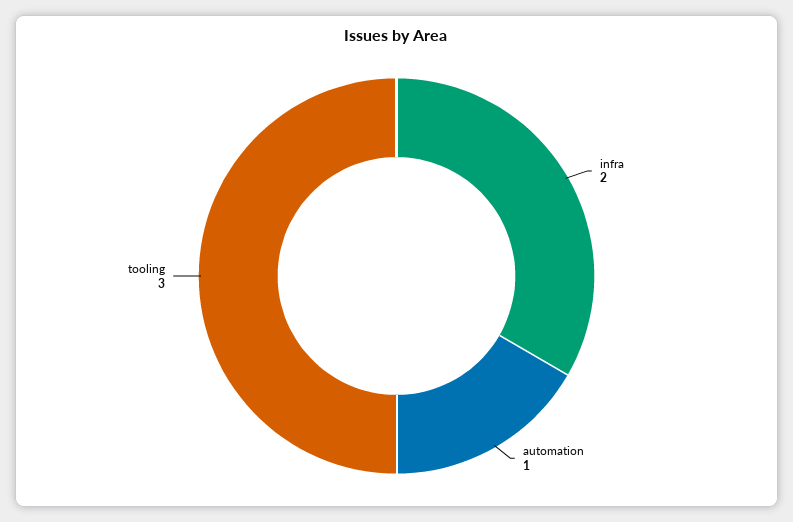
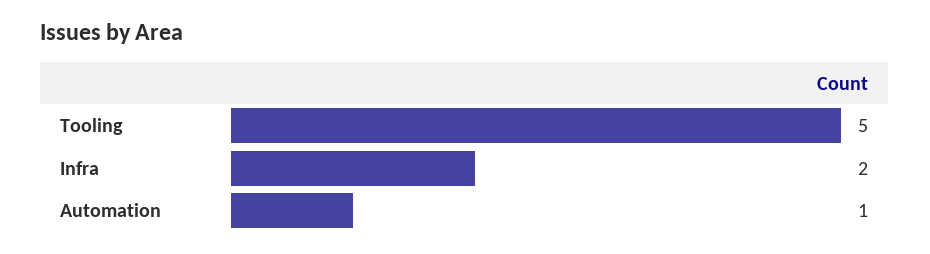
tooling: 3 -> 5

